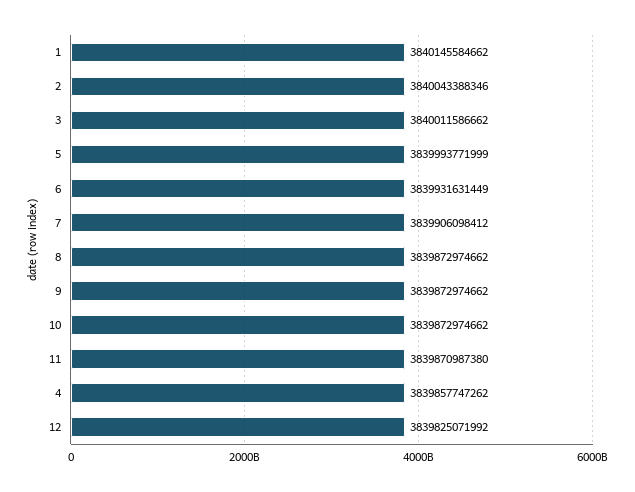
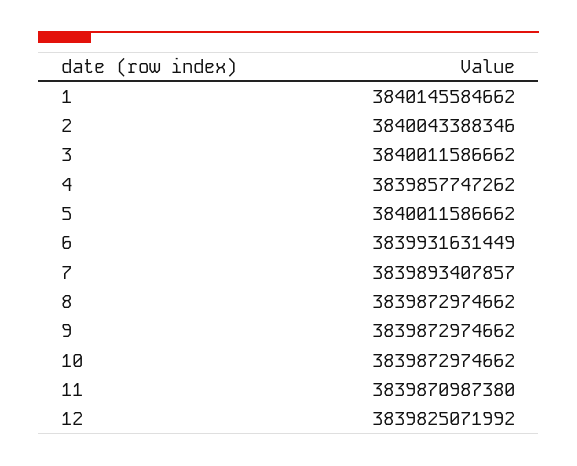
5: 3839993771999 -> 3840011586662
7: 3839906098412 -> 3839893407857

